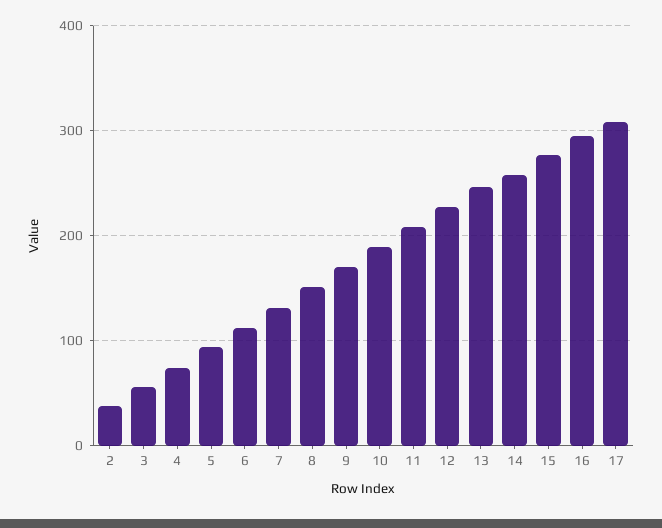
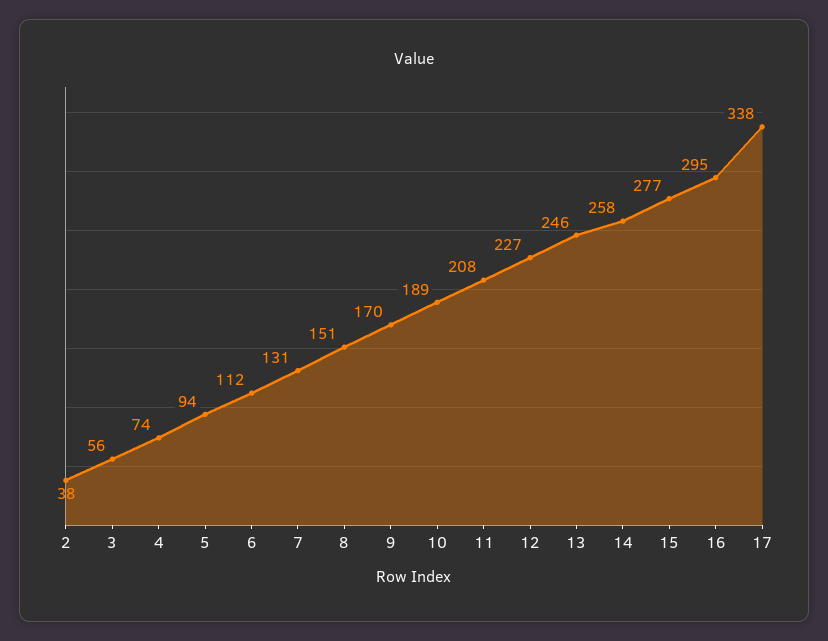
17: 310 -> 338

